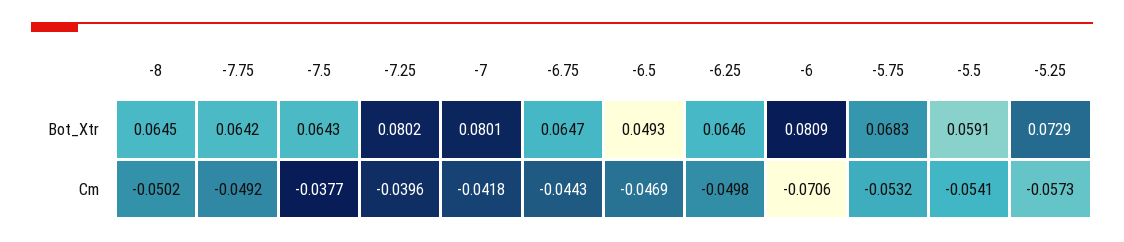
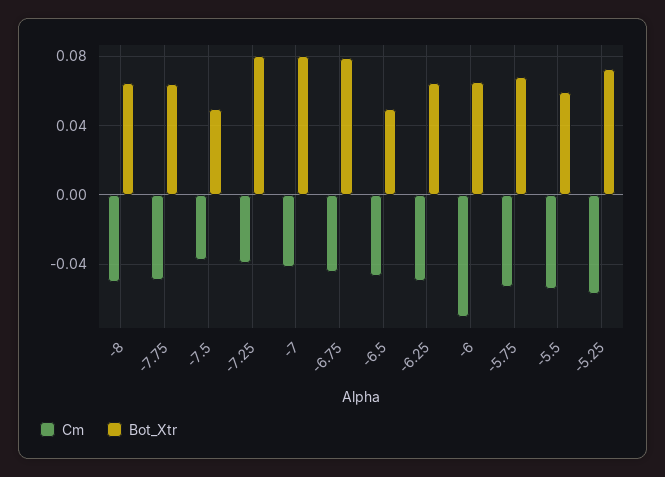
Bot_Xtr, -7.5: 0.0643 -> 0.05
Bot_Xtr, -6.75: 0.0647 -> 0.08
Bot_Xtr, -6: 0.0809 -> 0.065

